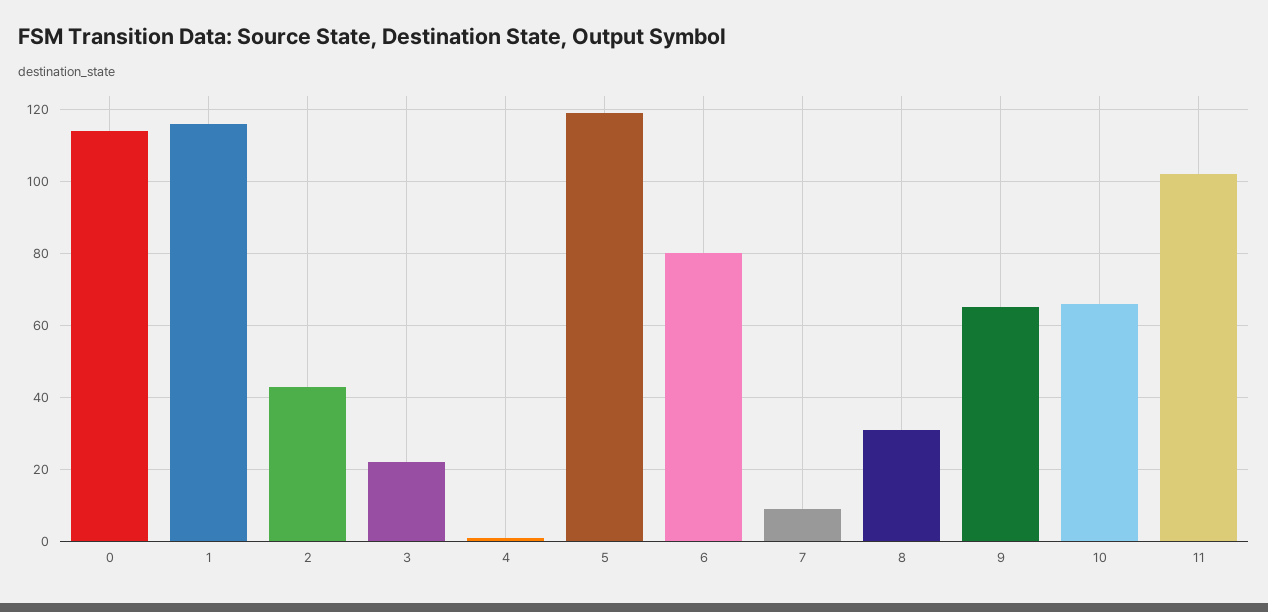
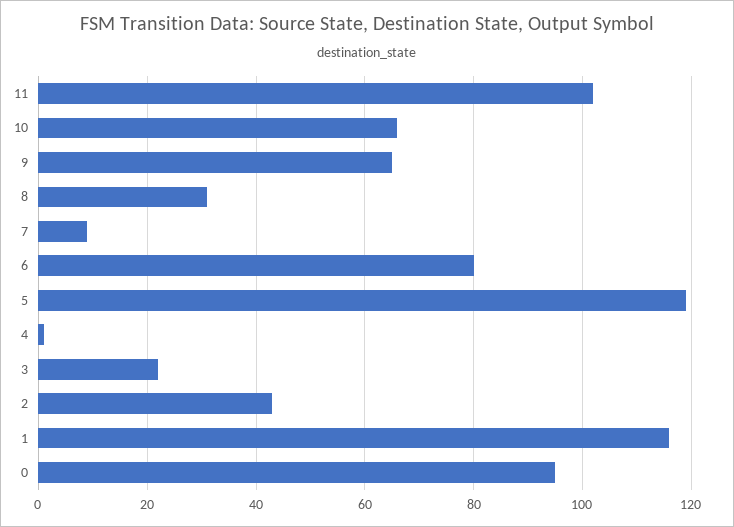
0: 115 -> 95

